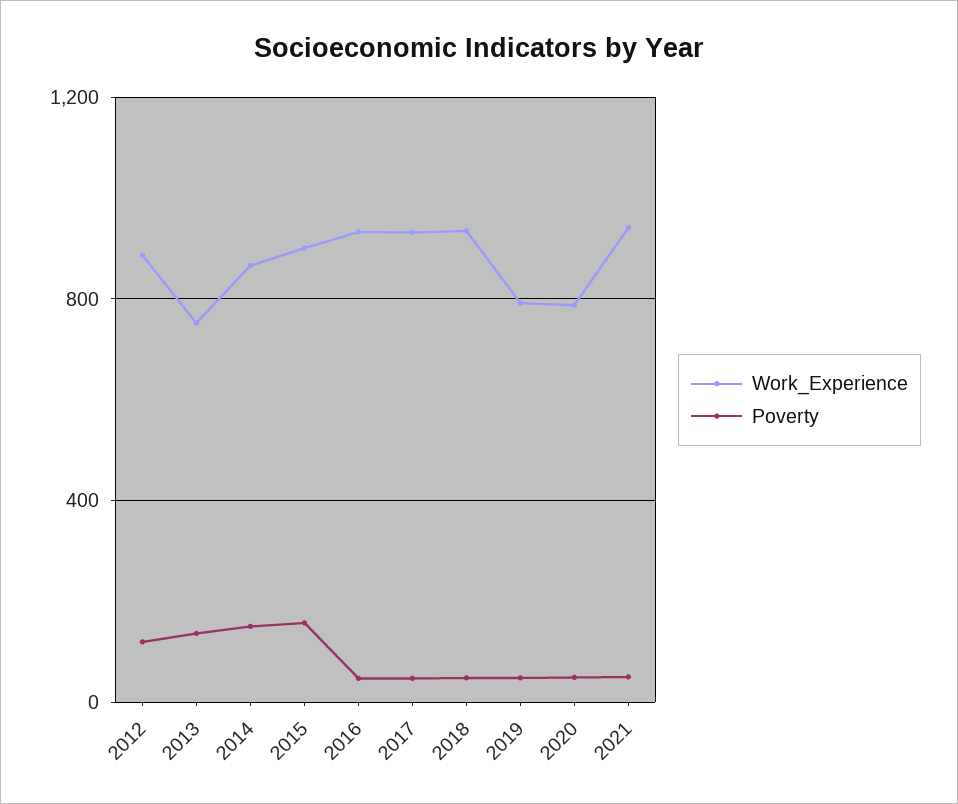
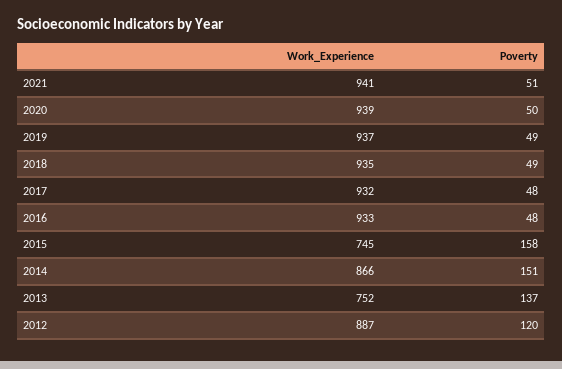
Work_Experience, 2015: 900 -> 745
Work_Experience, 2019: 800 -> 937
Work_Experience, 2020: 800 -> 939

